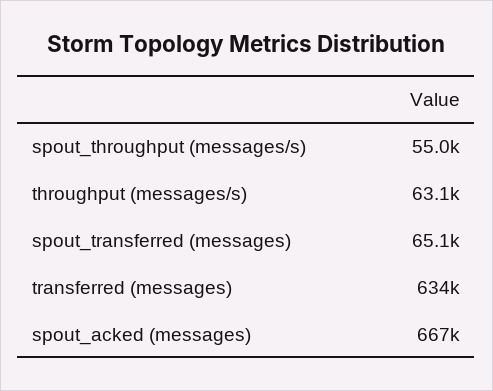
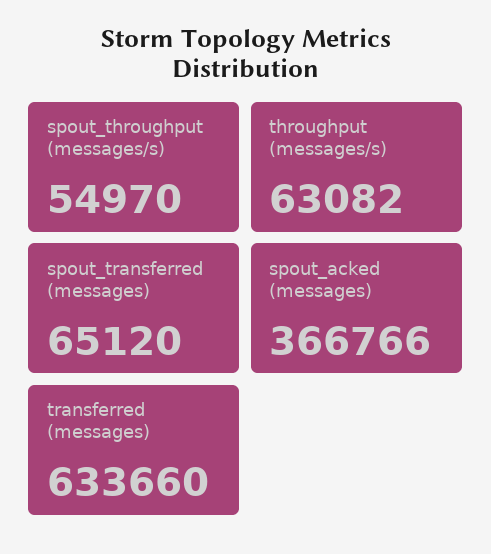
spout_acked (messages): 667000 -> 366766

